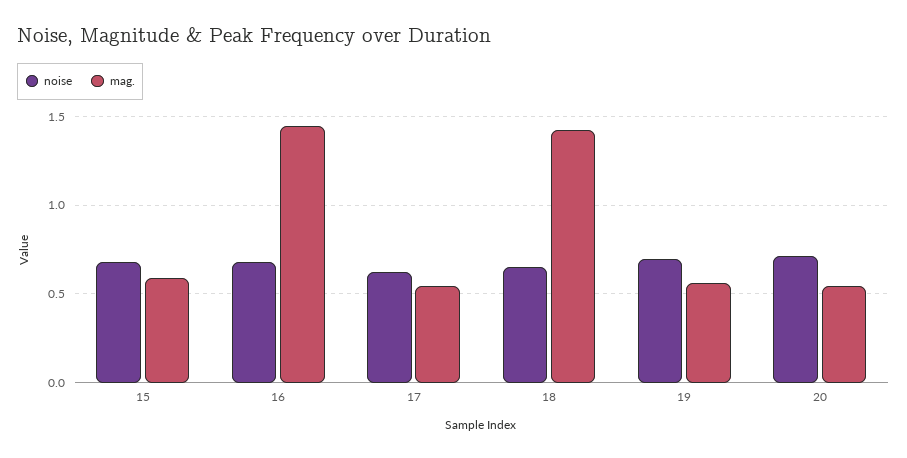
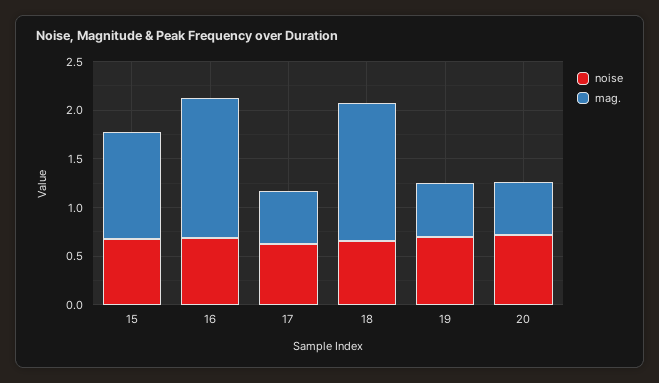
mag., 15: 0.6 -> 1.1

